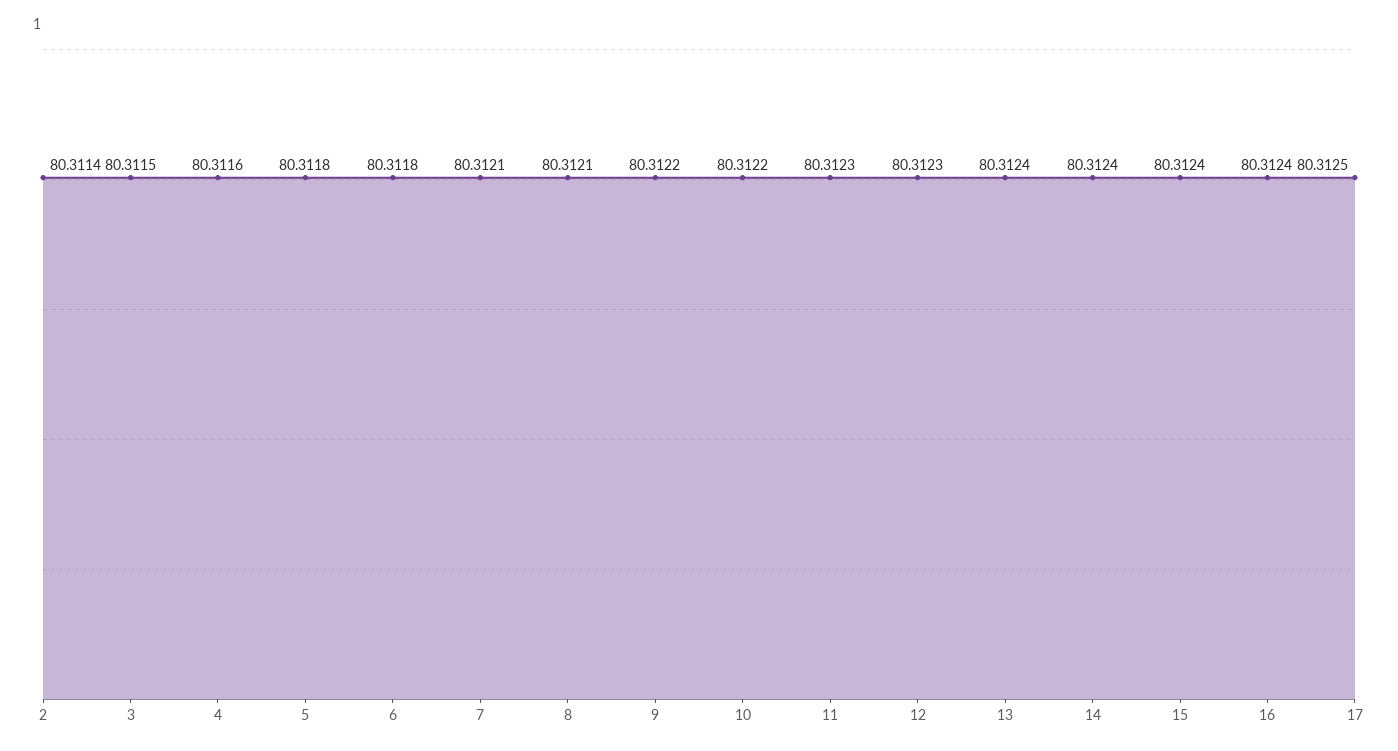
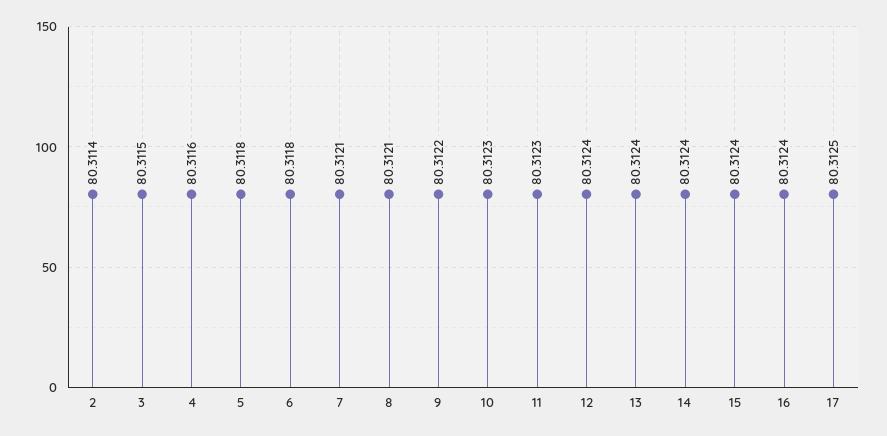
10: 80.3122 -> 80.3123
12: 80.3123 -> 80.3124

